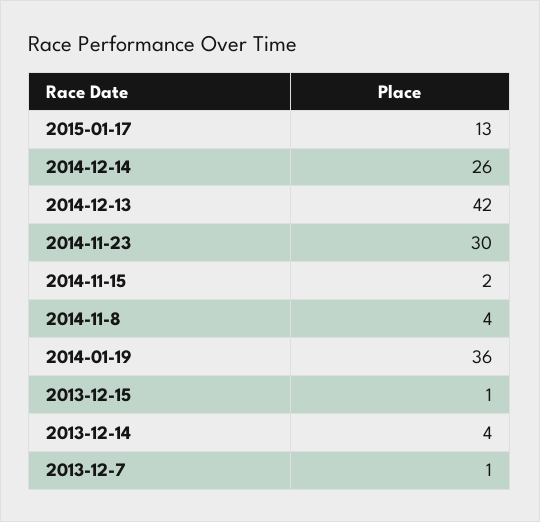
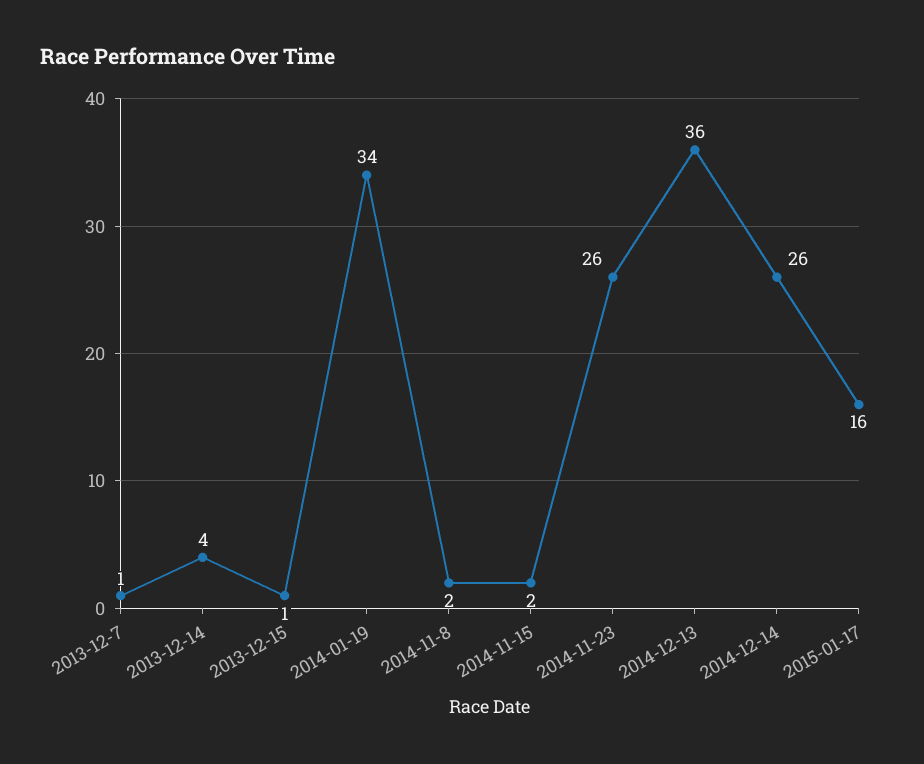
2015-01-17: 13 -> 16
2014-12-13: 42 -> 36
2014-11-23: 30 -> 26
2014-11-8: 4 -> 2
2014-01-19: 36 -> 34

